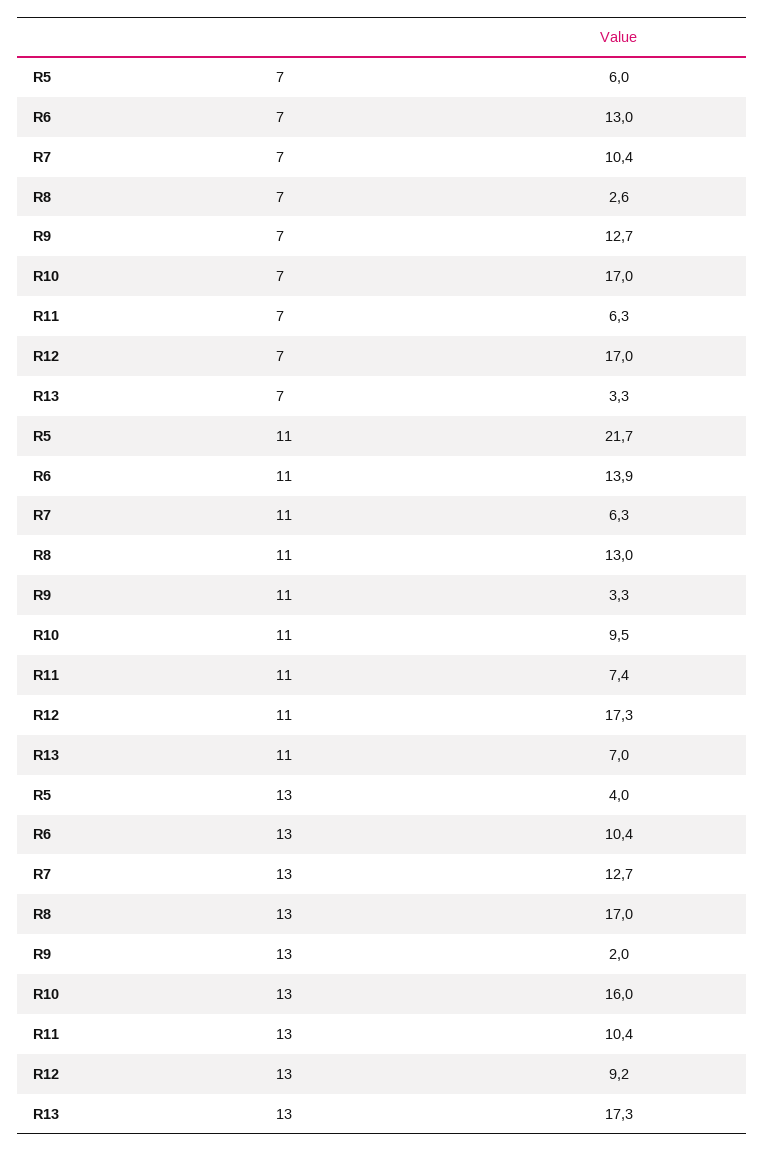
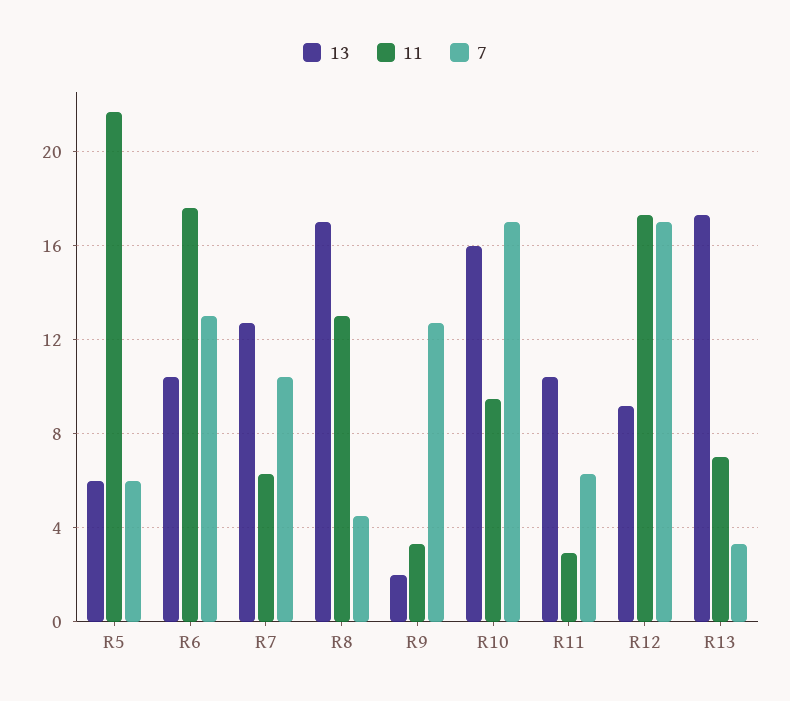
7, R8: 2.6 -> 4.5
11, R6: 13.9 -> 17.5
11, R11: 7.4 -> 3
13, R5: 4 -> 6

